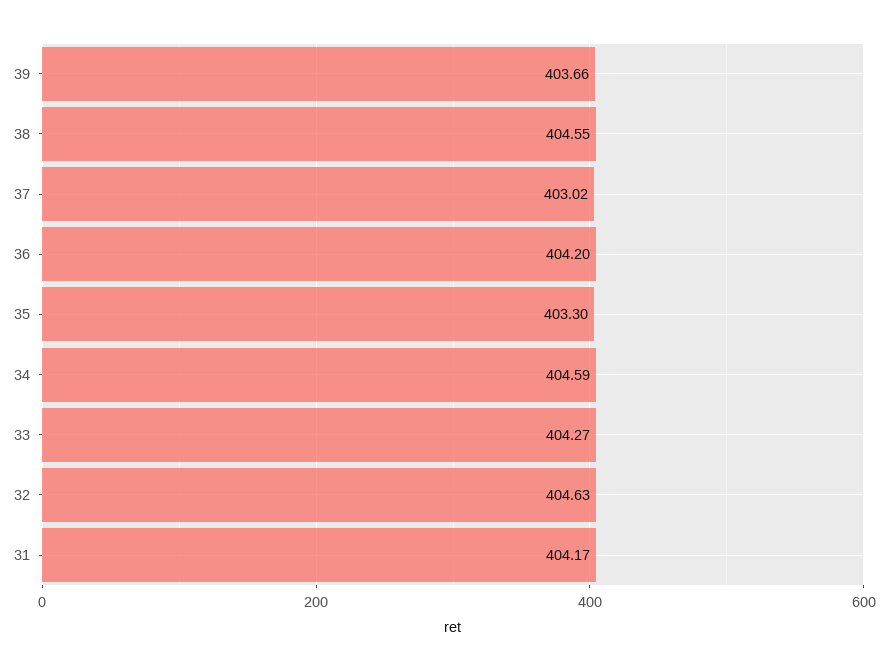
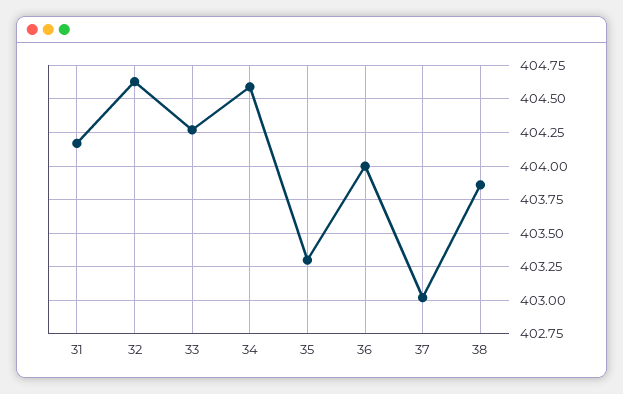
39: 403.66 -> none
38: 404.55 -> 403.85
36: 404.2 -> 404

